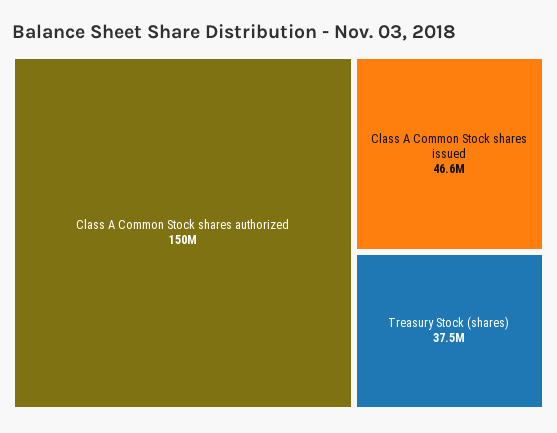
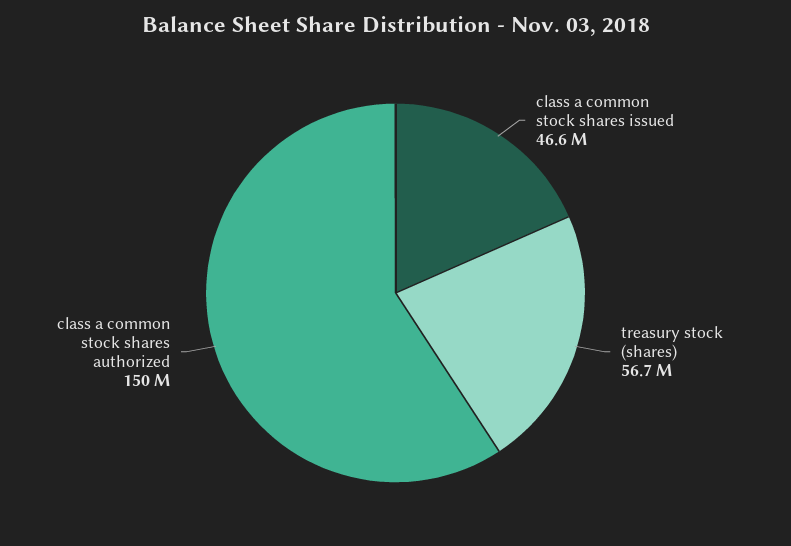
Treasury Stock (shares): 37500000 -> 56700000

